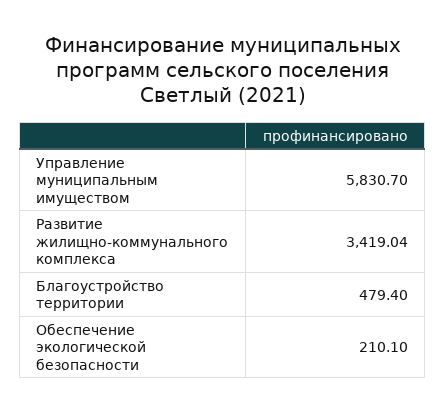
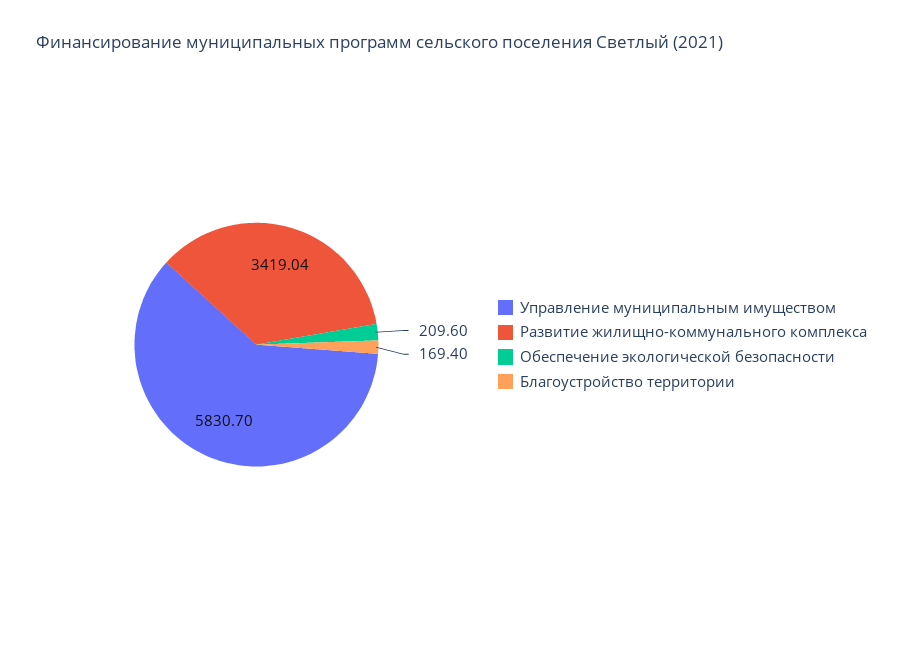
Благоустройство территории: 479.4 -> 169.4
Обеспечение экологической безопасности: 210.1 -> 209.6

